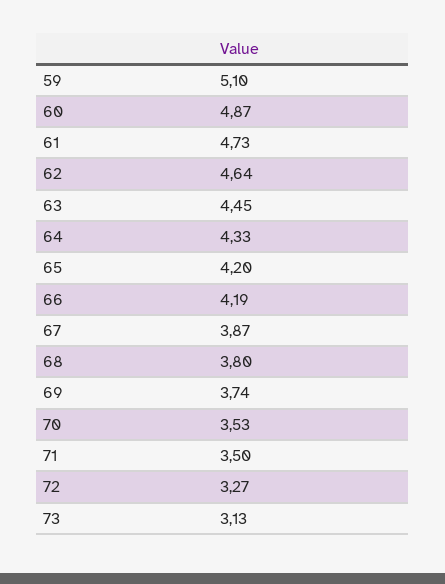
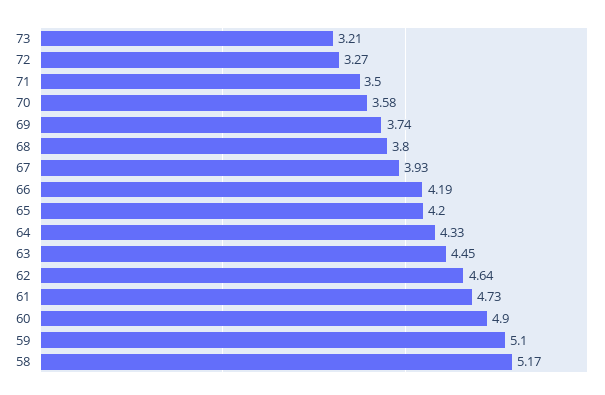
60: 4.87 -> 4.9
67: 3.87 -> 3.93
70: 3.53 -> 3.58
73: 3.13 -> 3.21
58: none -> 5.17

